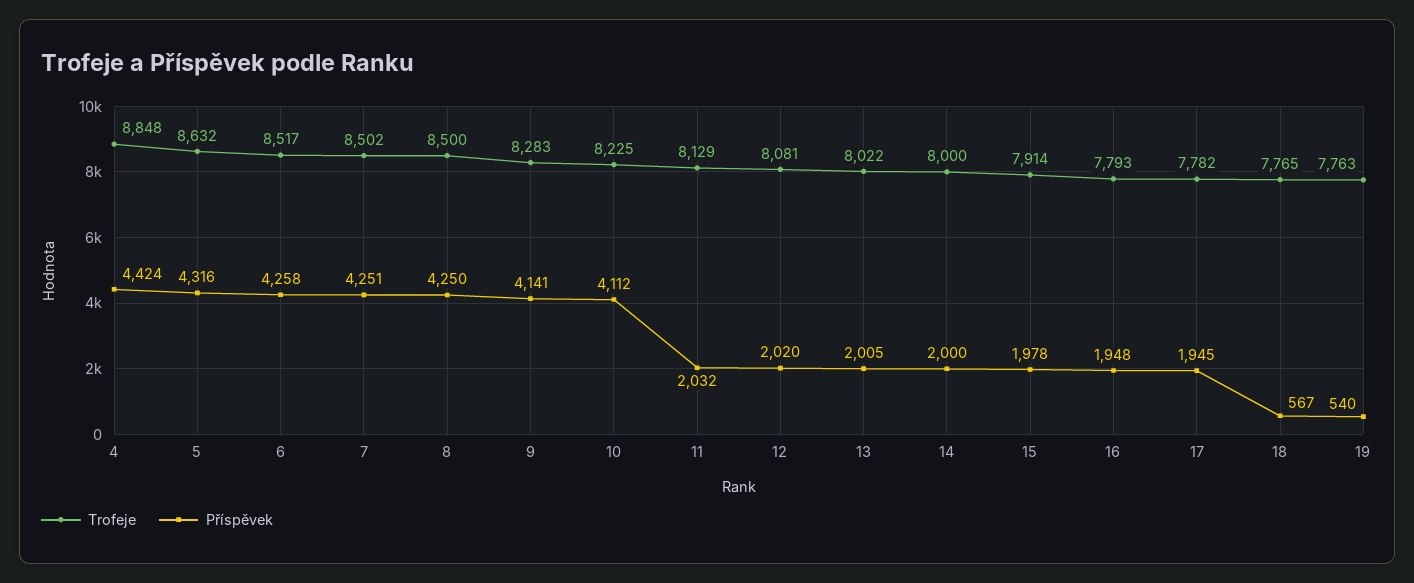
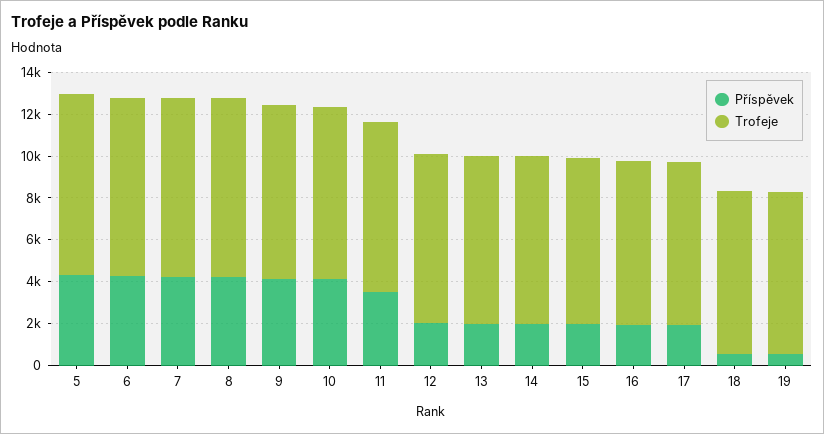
Trofeje, 4: 8848 -> none
Příspěvek, 4: 4424 -> none
Příspěvek, 11: 2032 -> 3500

